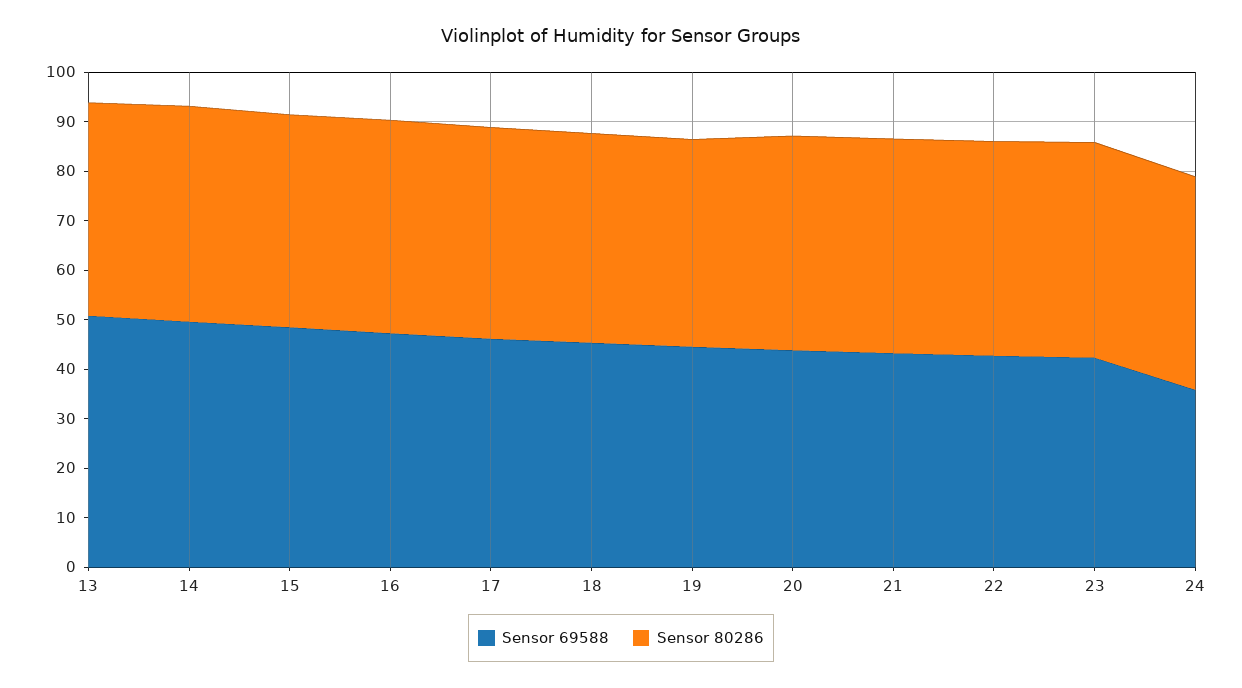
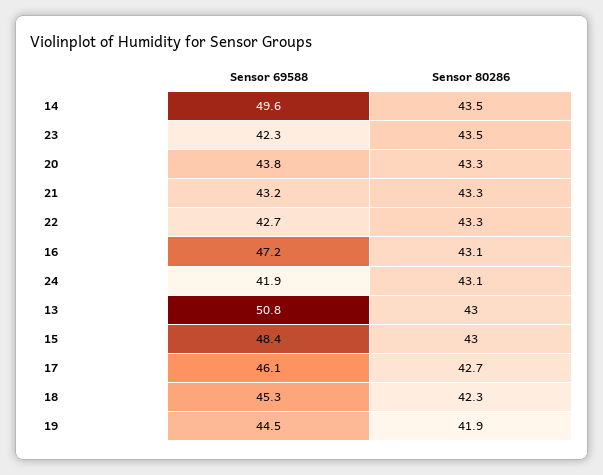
Sensor 69588, 24: 36 -> 41.9

